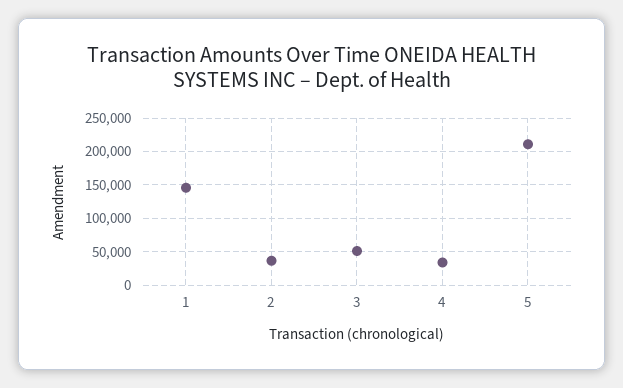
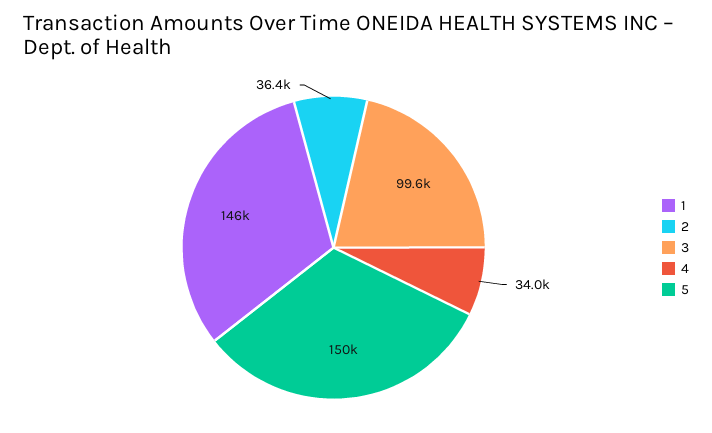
3: 50000 -> 99600
5: 210000 -> 150000

